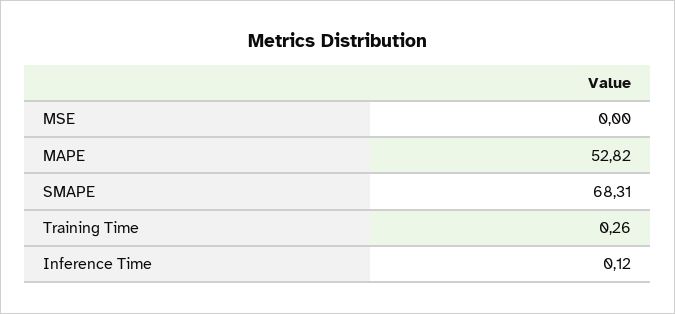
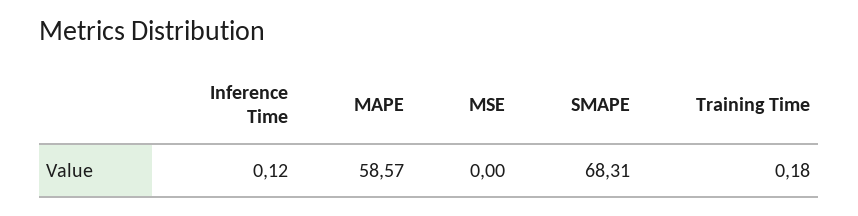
MAPE: 52.82 -> 58.57
Training Time: 0.26 -> 0.18

